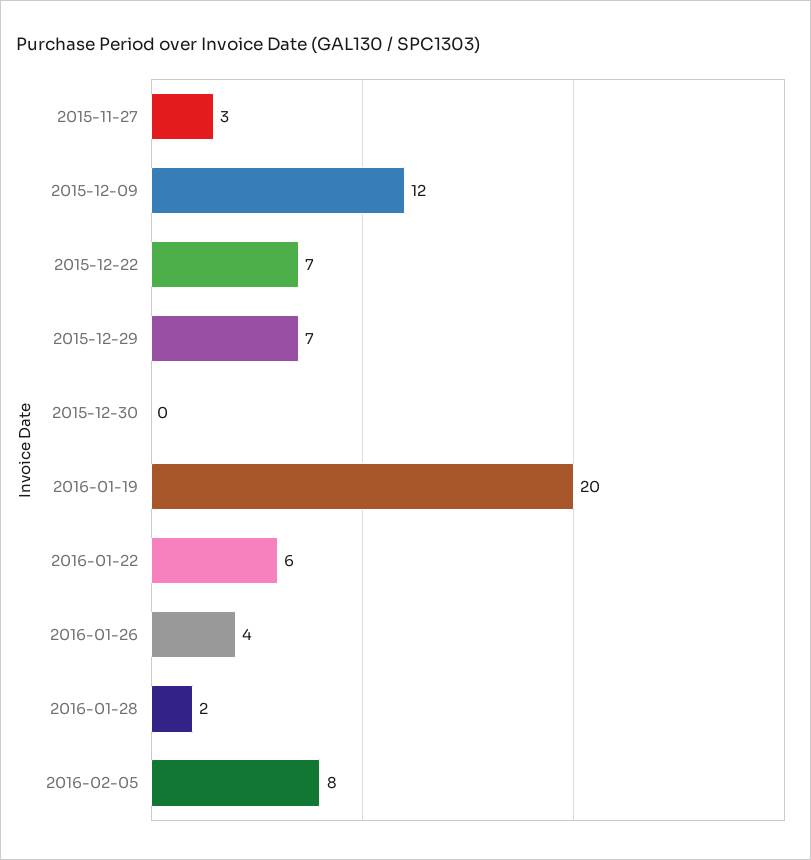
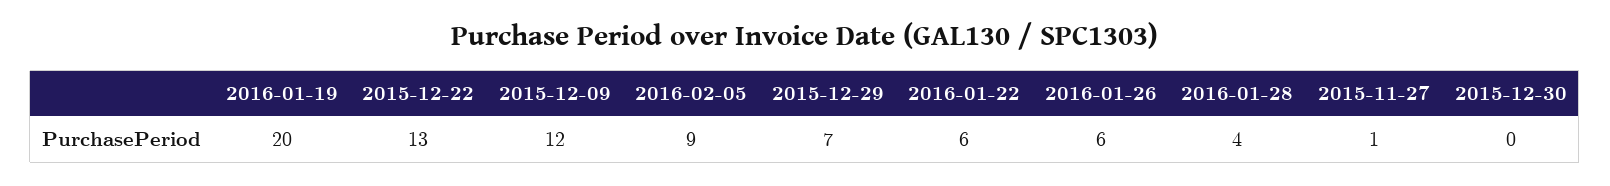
2015-11-27: 3 -> 1
2015-12-22: 7 -> 13
2016-01-26: 4 -> 6
2016-01-28: 2 -> 4
2016-02-05: 8 -> 9

